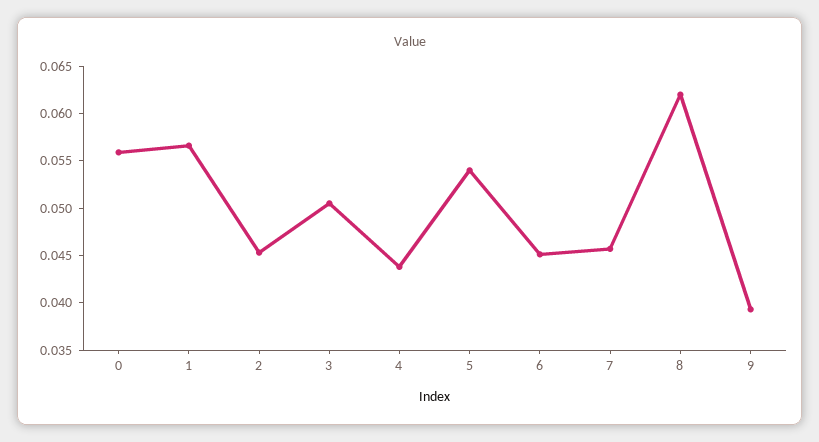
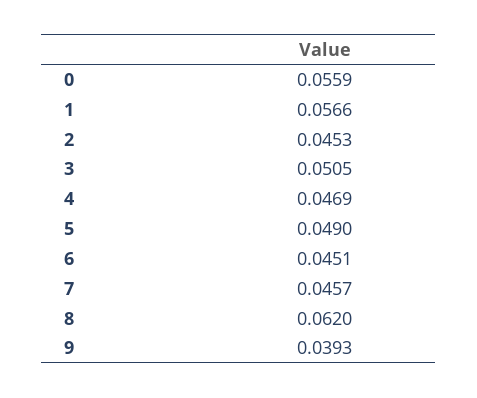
4: 0.044 -> 0.0469
5: 0.054 -> 0.049

